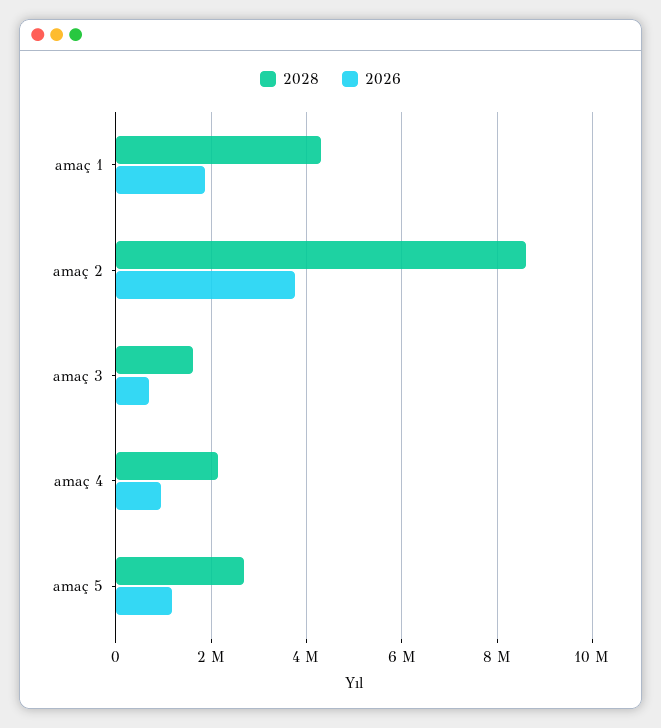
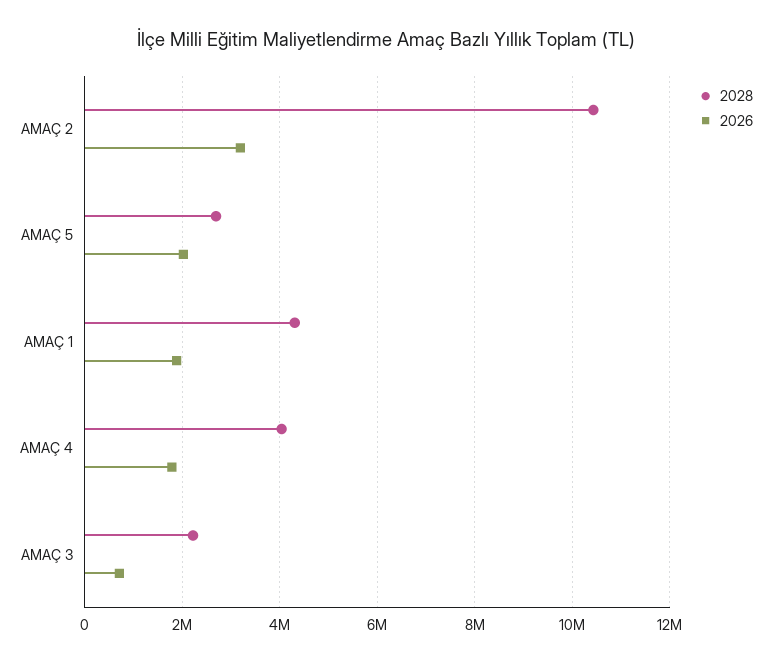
2028, amaç 2: 8600000 -> 10400000
2026, amaç 2: 3800000 -> 3200000
2028, amaç 3: 1600000 -> 2200000
2028, amaç 4: 2200000 -> 4000000
2026, amaç 4: 1000000 -> 1800000
2026, amaç 5: 1200000 -> 2000000

